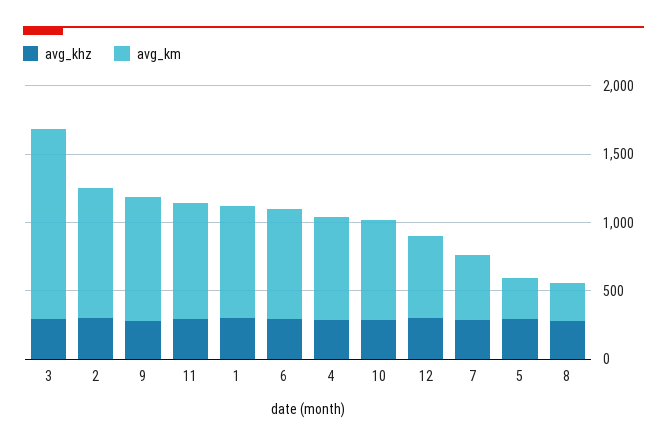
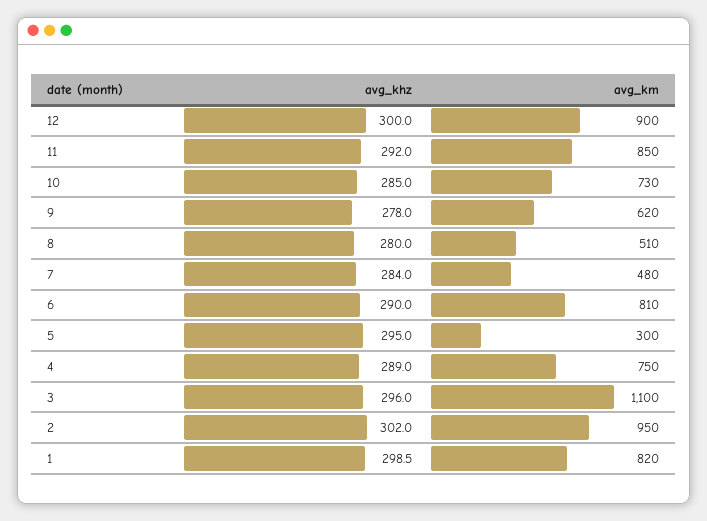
avg_km, 3: 1400 -> 1100
avg_km, 9: 900 -> 620
avg_km, 12: 600 -> 900
avg_km, 8: 300 -> 510

